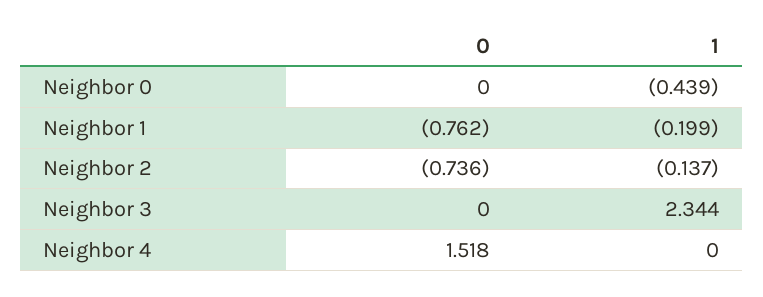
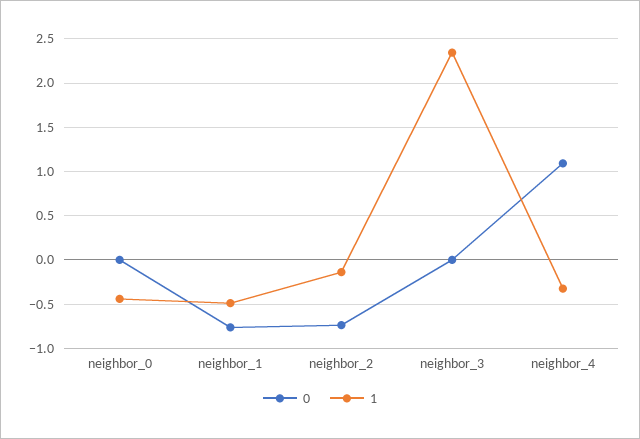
1, Neighbor 1: -0.199 -> -0.5
0, Neighbor 4: 1.518 -> 1.1
1, Neighbor 4: 0 -> -0.3

